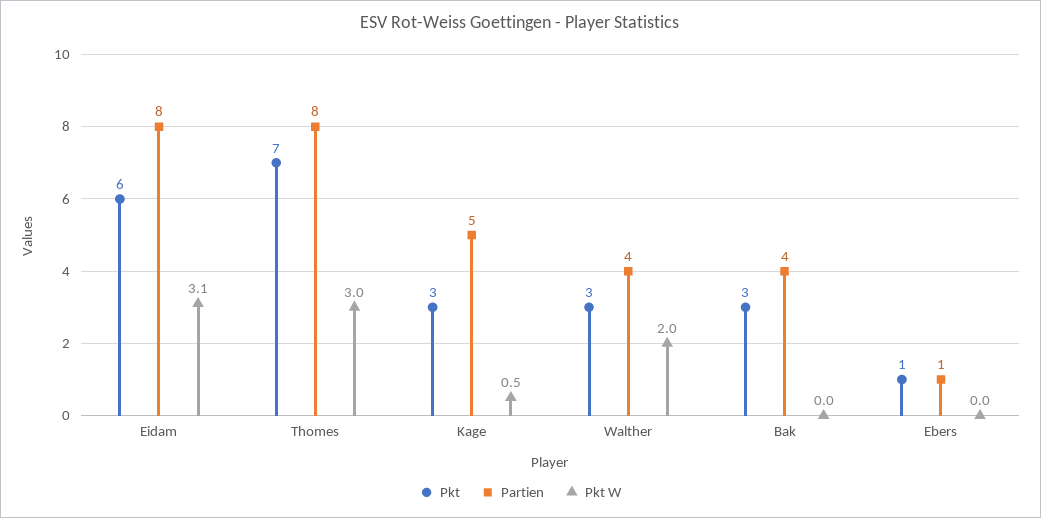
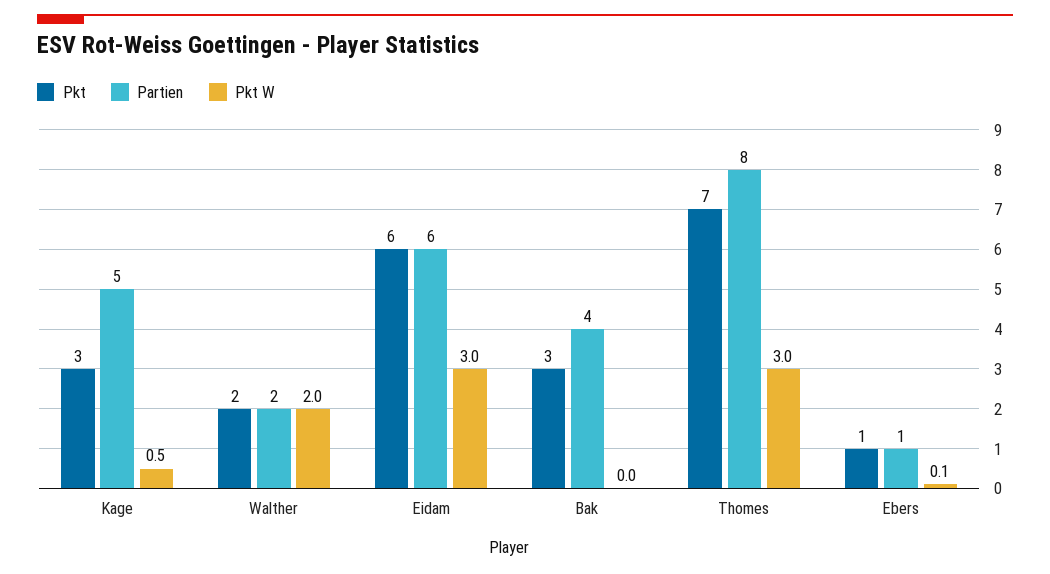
Partien, Eidam: 8 -> 6
Pkt W, Eidam: 3.1 -> 3
Pkt, Walther: 3 -> 2
Partien, Walther: 4 -> 2
Pkt W, Ebers: 0 -> 0.1

